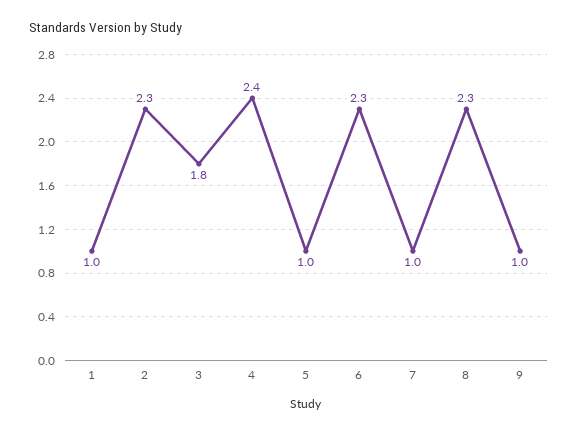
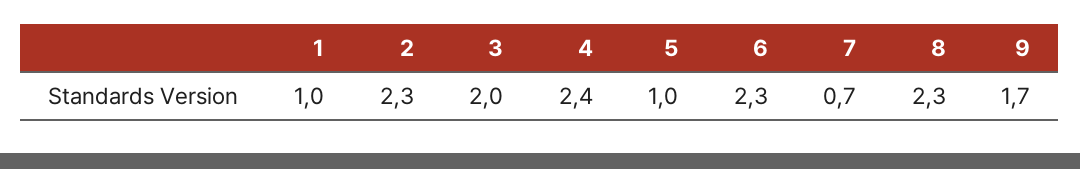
3: 1.8 -> 2
7: 1 -> 0.7
9: 1 -> 1.7

